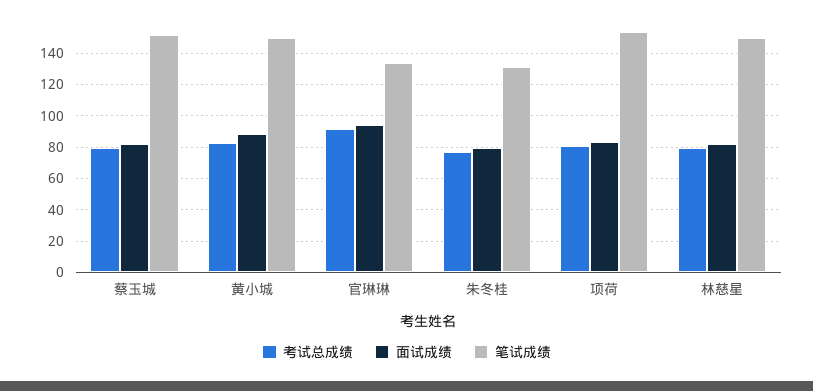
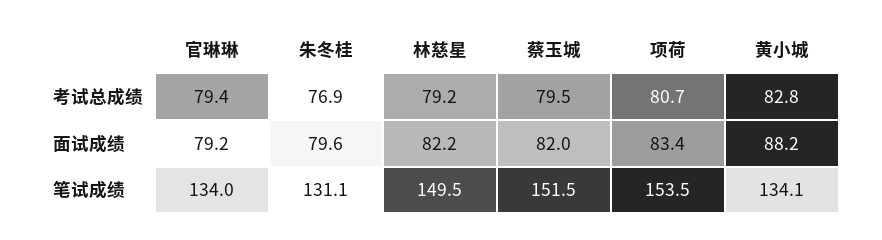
笔试成绩, 黄小城: 150 -> 134.1
考试总成绩, 官琳琳: 90 -> 79.4
面试成绩, 官琳琳: 95 -> 79.2

